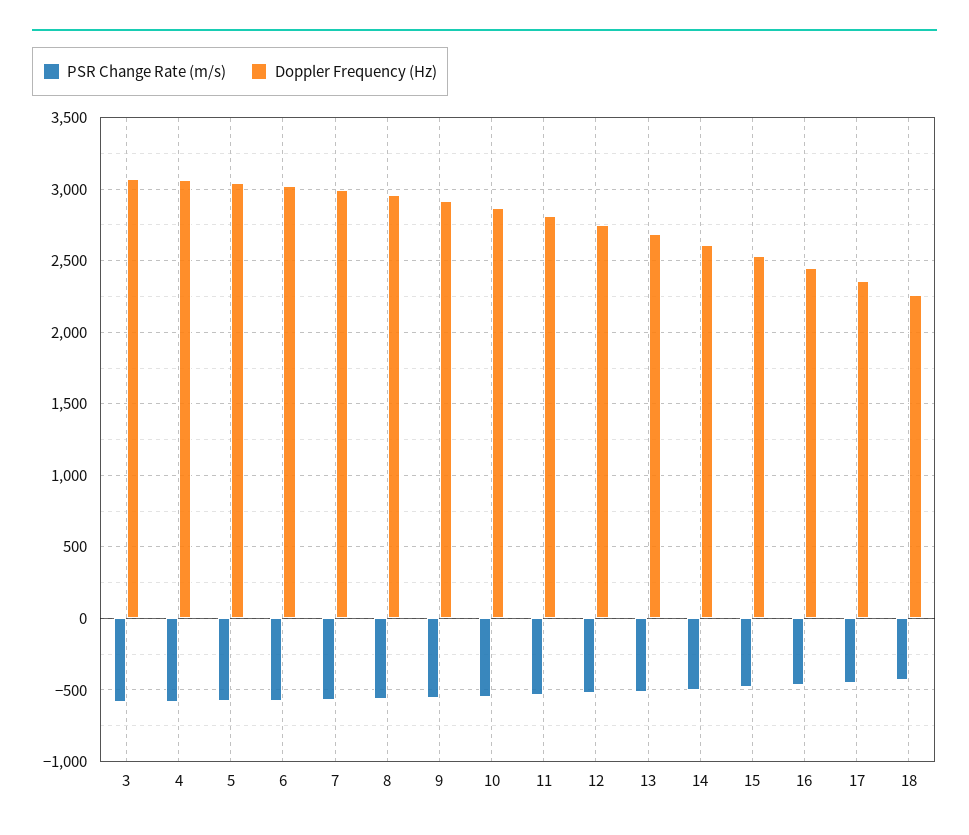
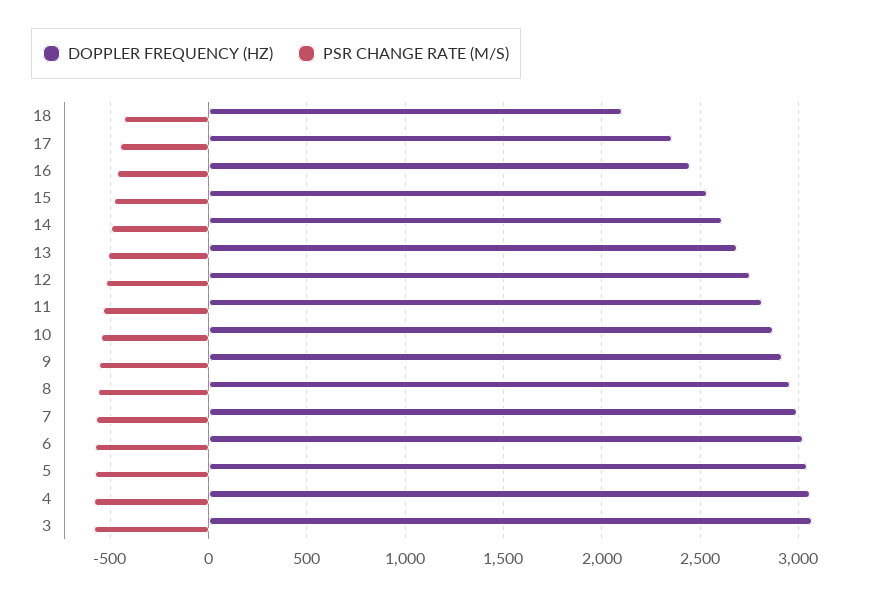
Doppler Frequency (Hz), 18: 2250 -> 2100

